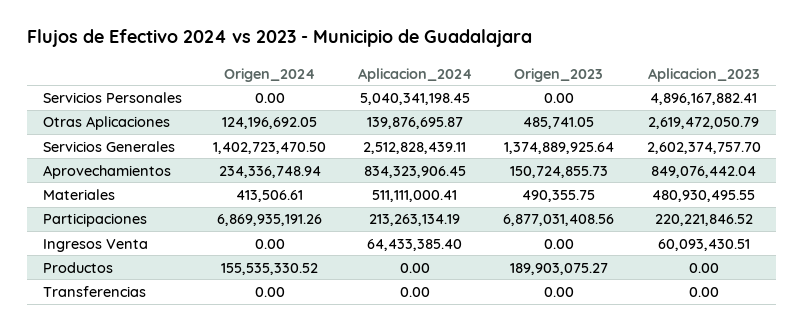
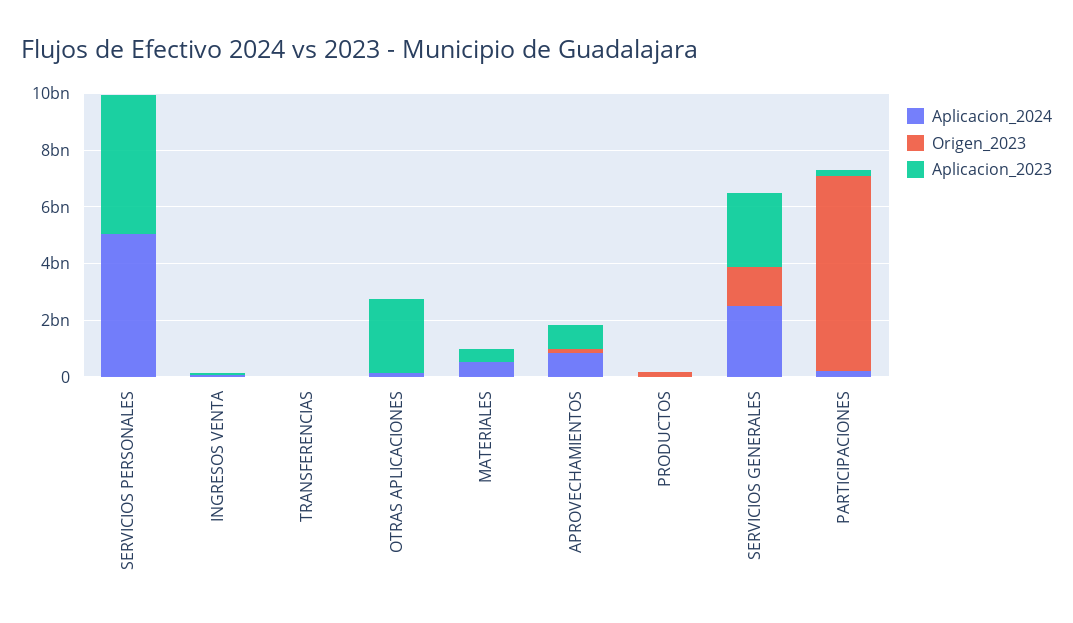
Origen_2024, Servicios Personales: 0 -> none
Origen_2024, Otras Aplicaciones: 124196692.05 -> none
Origen_2024, Servicios Generales: 1402723470.5 -> none
Origen_2024, Aprovechamientos: 234336748.94 -> none
Origen_2024, Materiales: 413506.61 -> none
Origen_2024, Participaciones: 6869935191.26 -> none
Origen_2024, Ingresos Venta: 0 -> none
Origen_2024, Productos: 155535330.52 -> none
Origen_2024, Transferencias: 0 -> none

